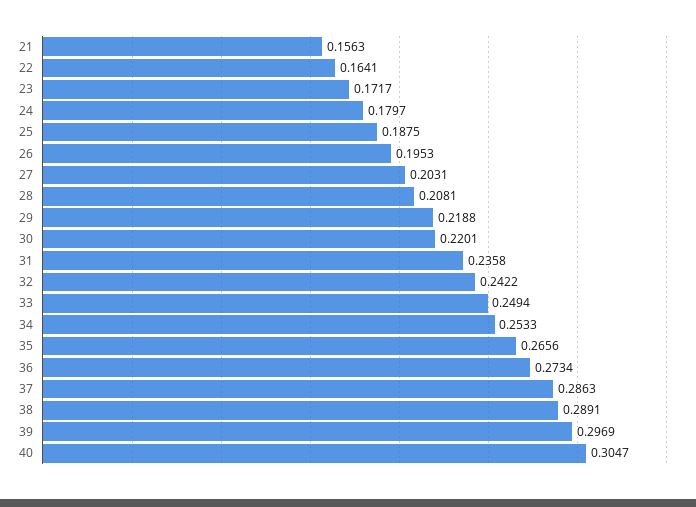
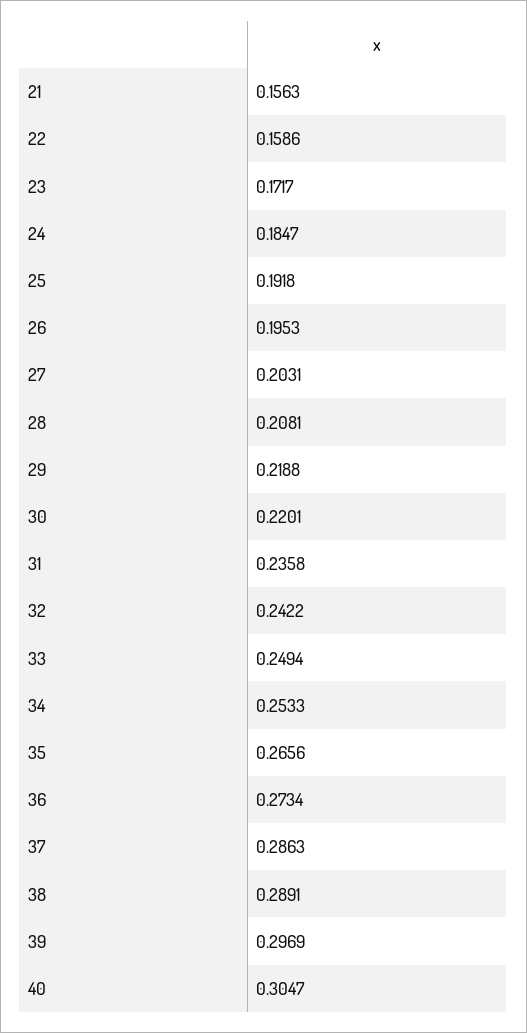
22: 0.1641 -> 0.1586
24: 0.1797 -> 0.1847
25: 0.1875 -> 0.1918

